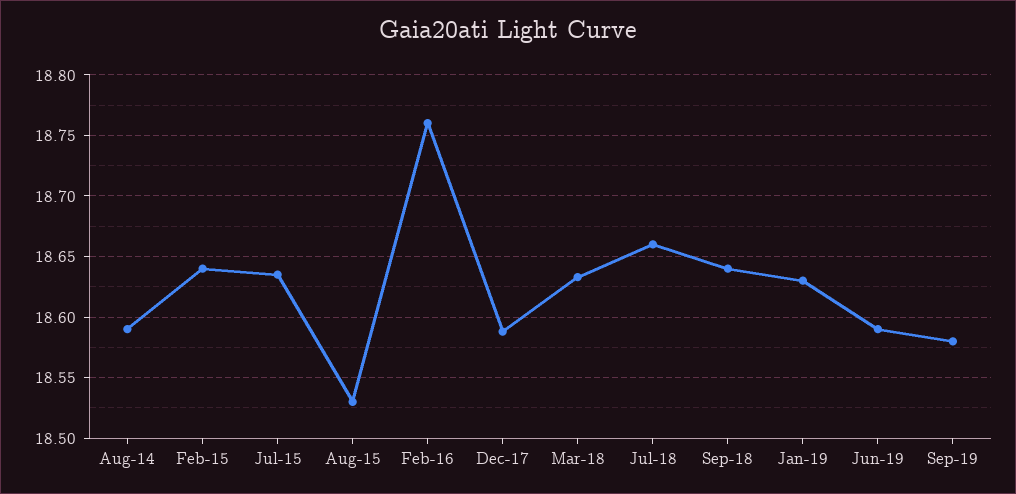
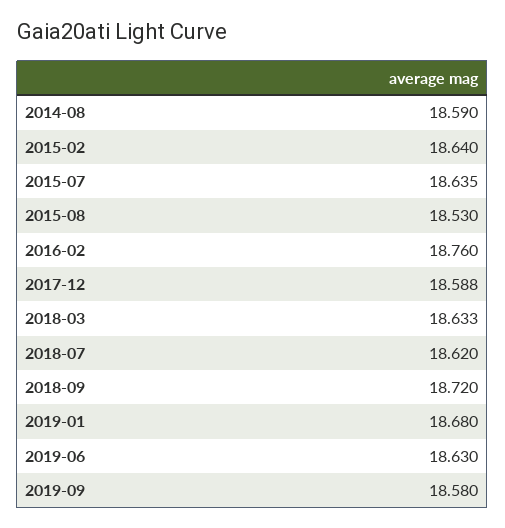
Jul-18: 18.66 -> 18.62
Sep-18: 18.64 -> 18.72
Jan-19: 18.63 -> 18.68
Jun-19: 18.59 -> 18.63

